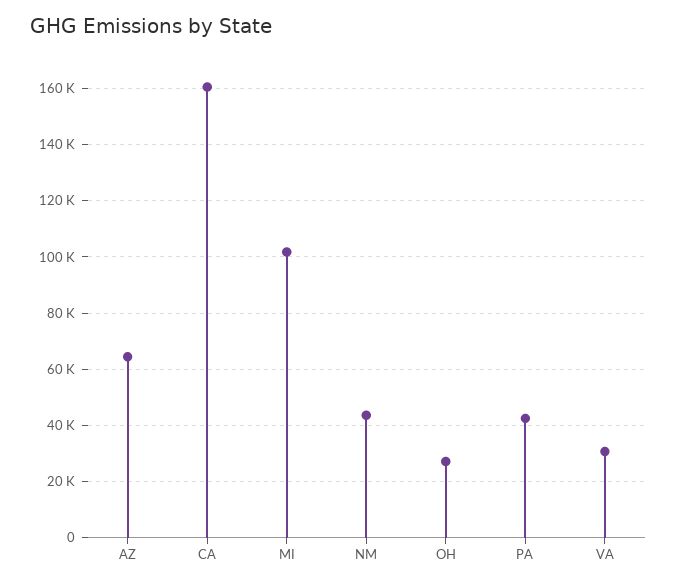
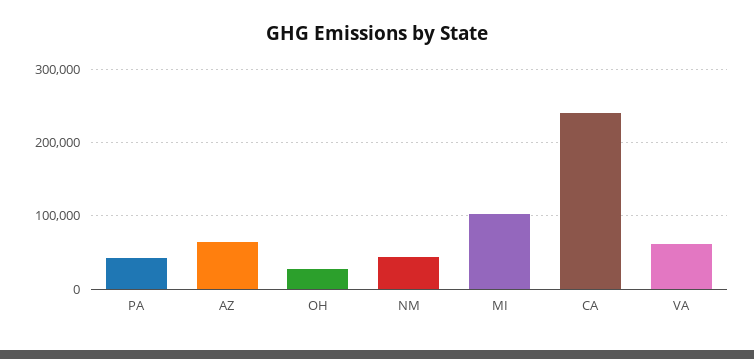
CA: 160000 -> 240000
VA: 30000 -> 60000

